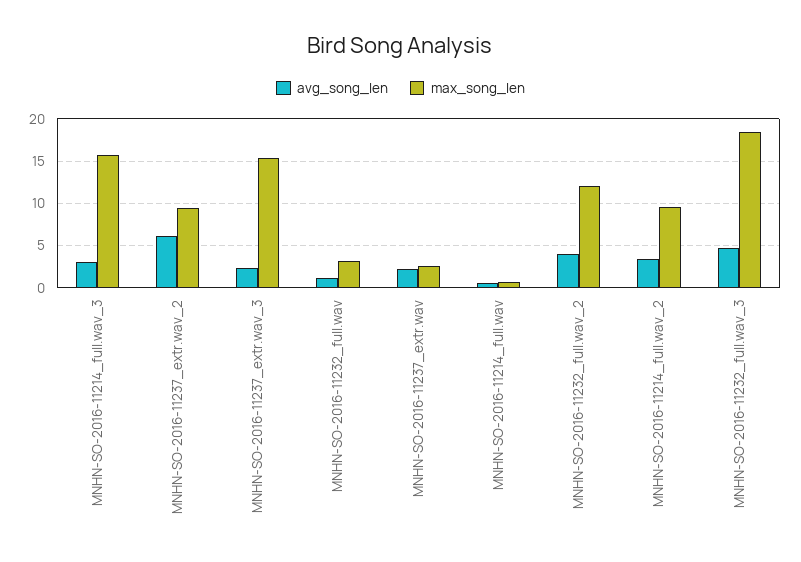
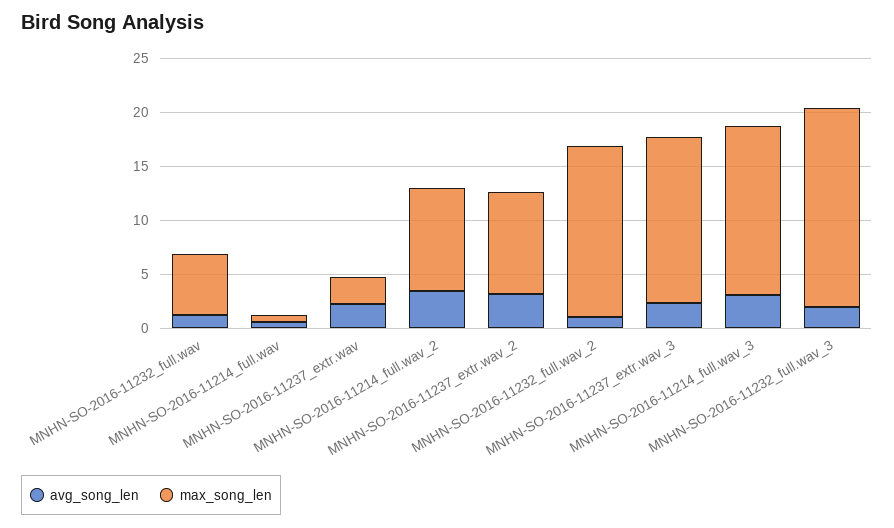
avg_song_len, MNHN-SO-2016-11237_extr.wav_2: 6 -> 3
max_song_len, MNHN-SO-2016-11232_full.wav: 3 -> 6
avg_song_len, MNHN-SO-2016-11232_full.wav_2: 4 -> 1
max_song_len, MNHN-SO-2016-11232_full.wav_2: 12 -> 16
avg_song_len, MNHN-SO-2016-11232_full.wav_3: 5 -> 2

